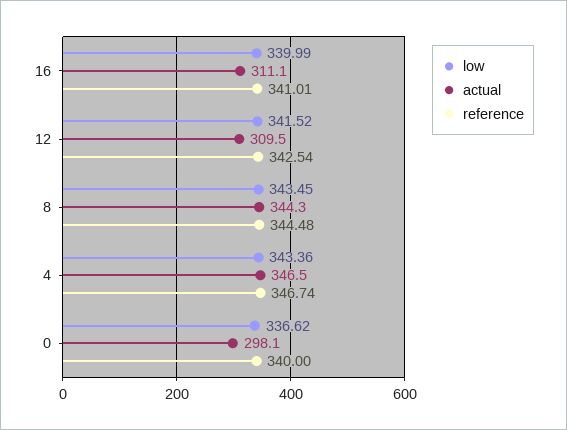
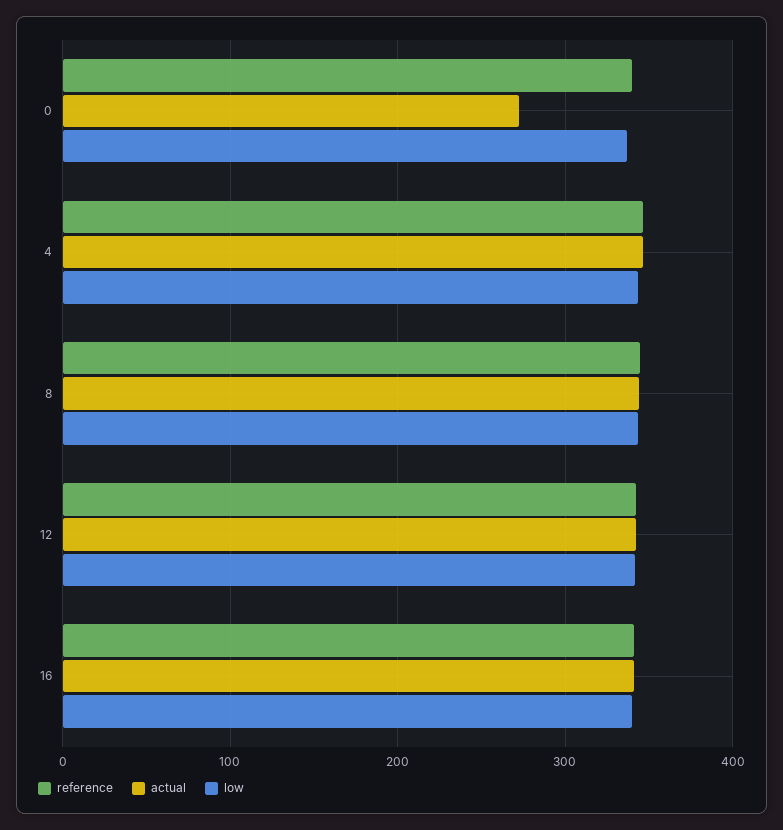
actual, 16: 311.1 -> 340
actual, 12: 309.5 -> 340
actual, 0: 298.1 -> 270

